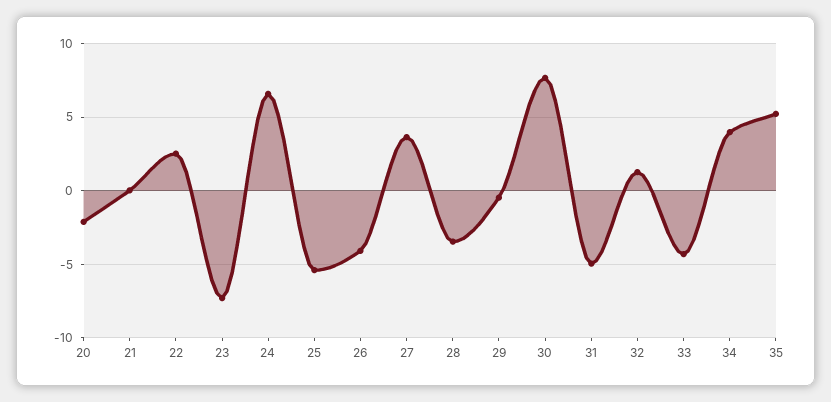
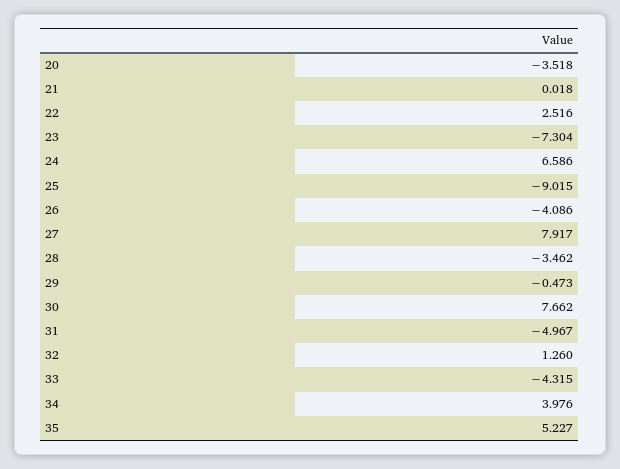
20: -2 -> -3.518
25: -5.5 -> -9.015
27: 3.5 -> 7.917

